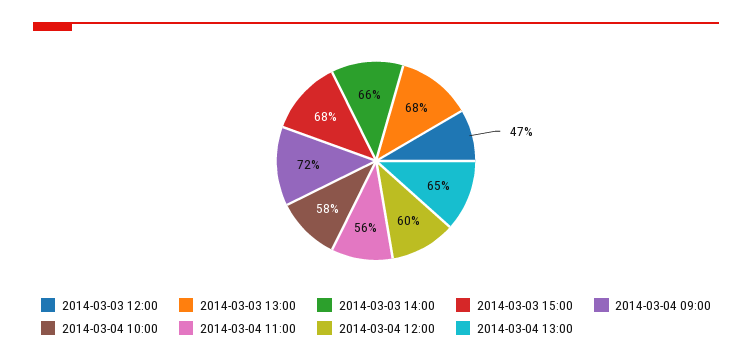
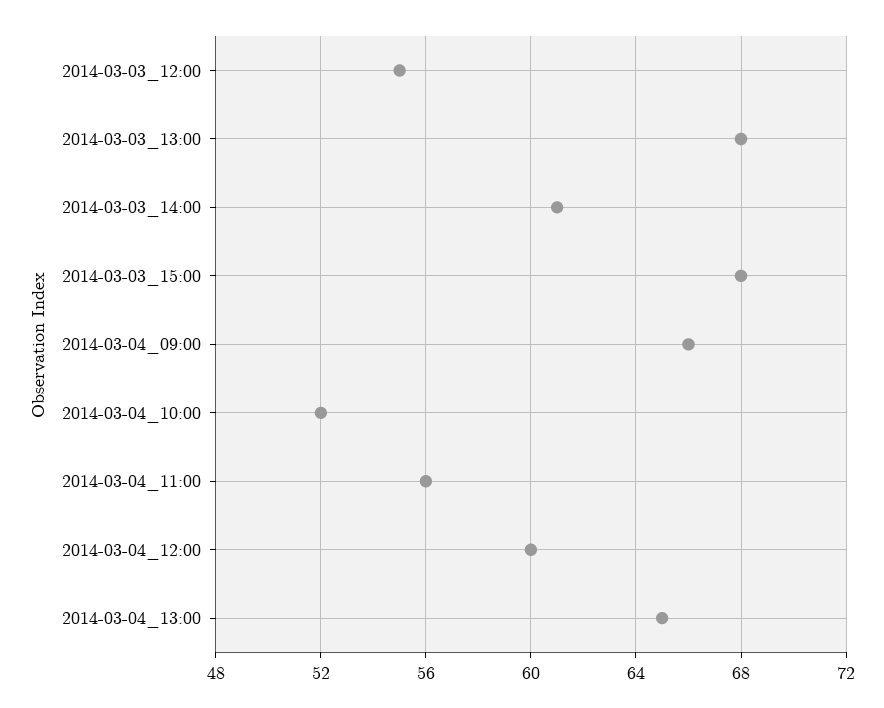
2014-03-03 12:00: 47 -> 55
2014-03-03 14:00: 66 -> 61
2014-03-04 09:00: 72 -> 66
2014-03-04 10:00: 58 -> 52

